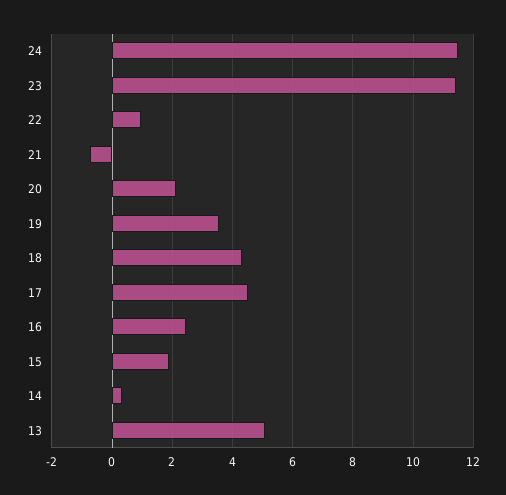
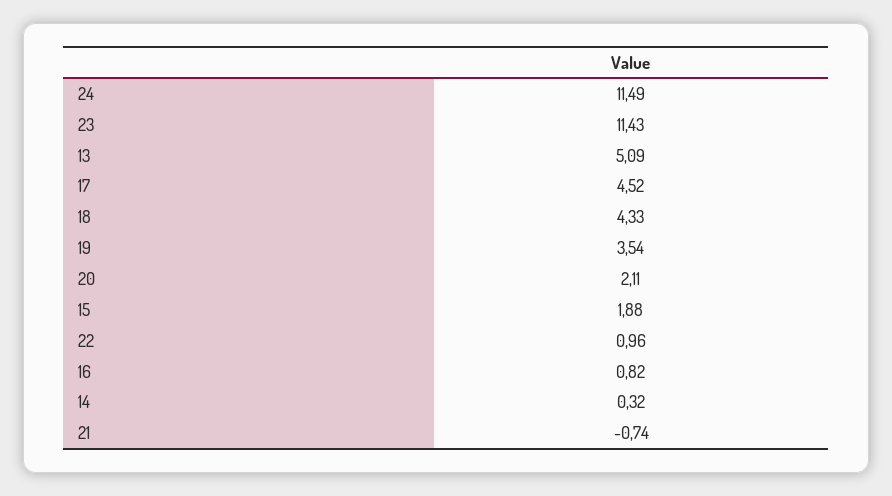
16: 2.4 -> 0.82

